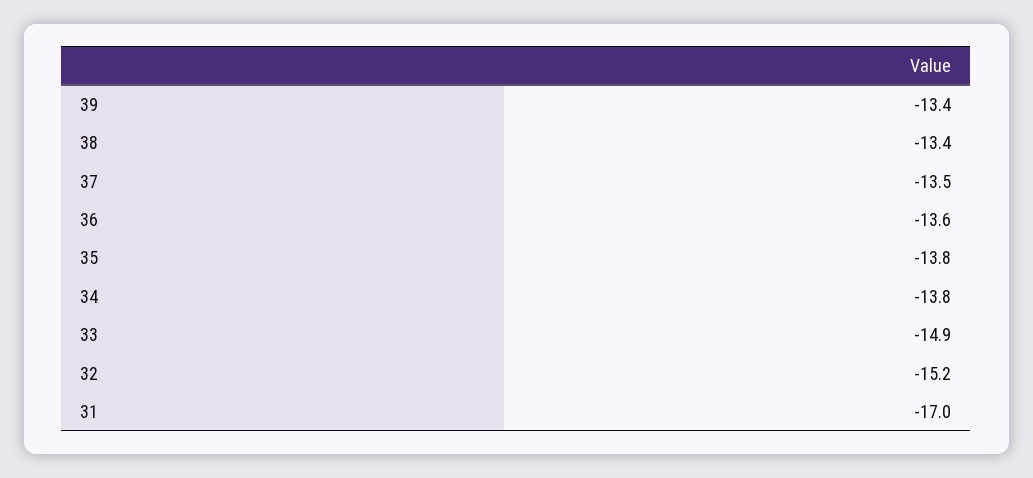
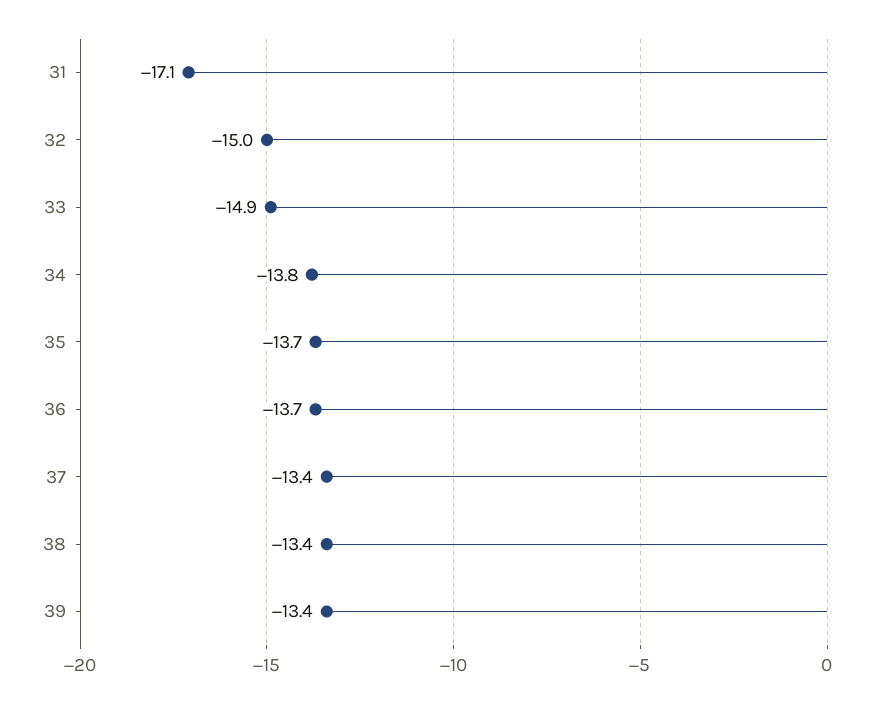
37: -13.5 -> -13.4
36: -13.6 -> -13.7
35: -13.8 -> -13.7
32: -15.2 -> -15
31: -17 -> -17.1

